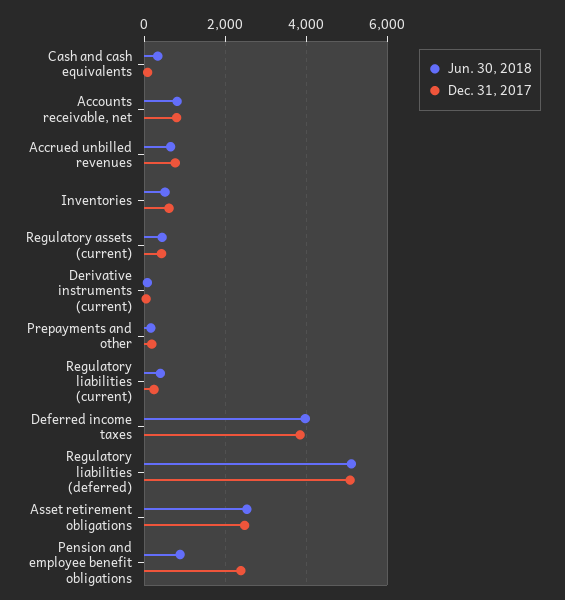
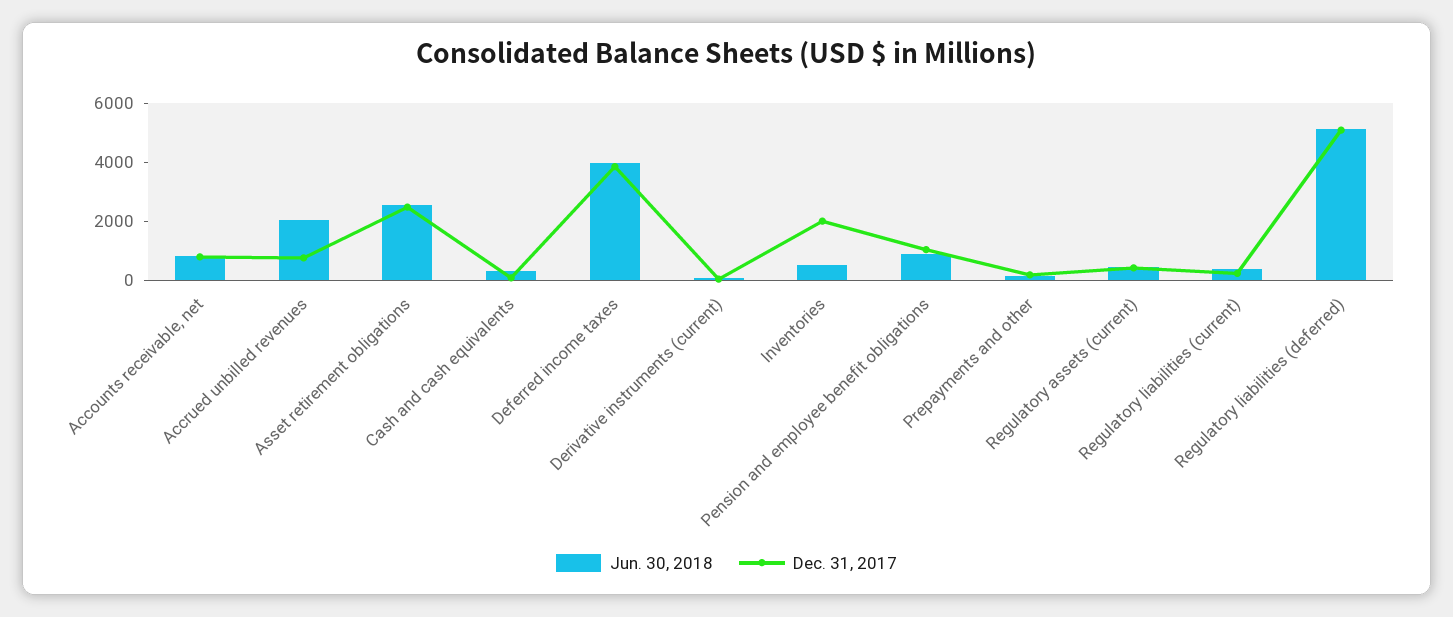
Jun. 30, 2018, Accrued unbilled revenues: 600 -> 2000
Dec. 31, 2017, Inventories: 600 -> 2000
Dec. 31, 2017, Pension and employee benefit obligations: 2400 -> 1000

